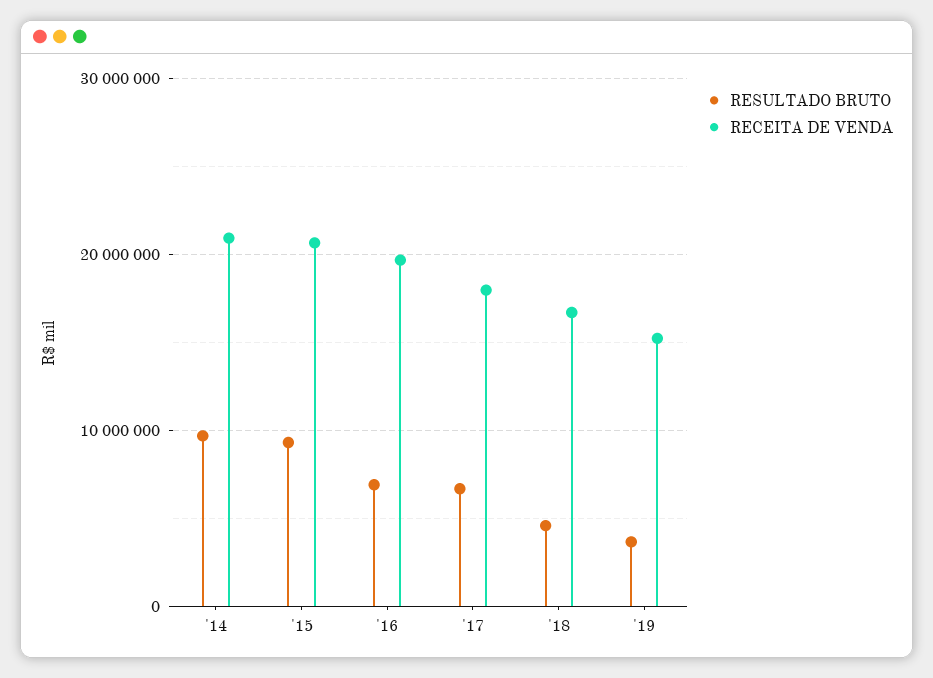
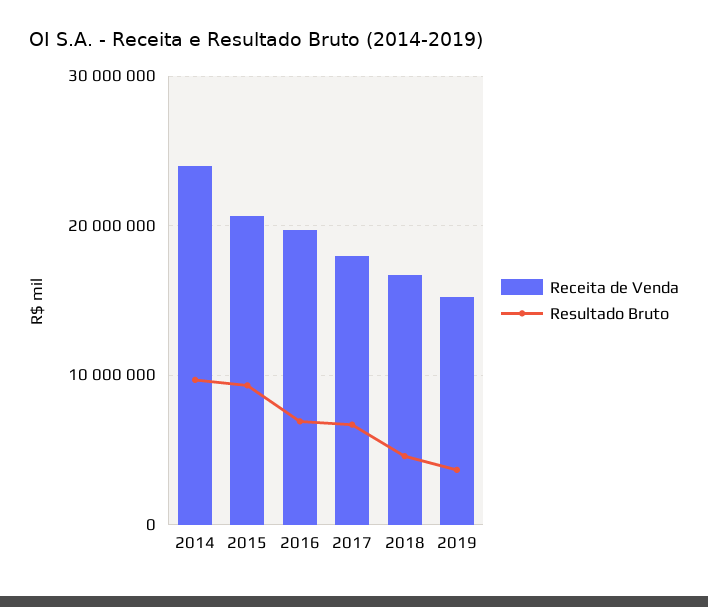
RECEITA DE VENDA, '14: 21000000 -> 24000000

